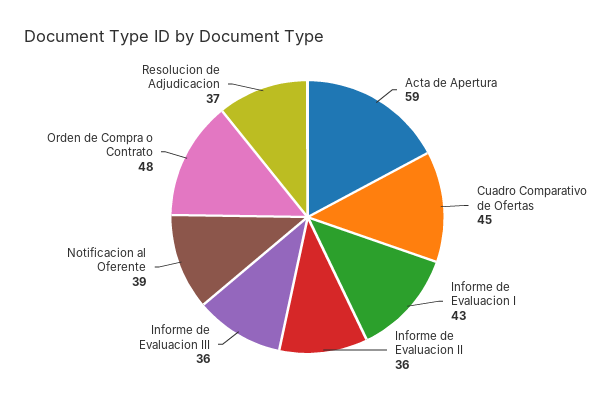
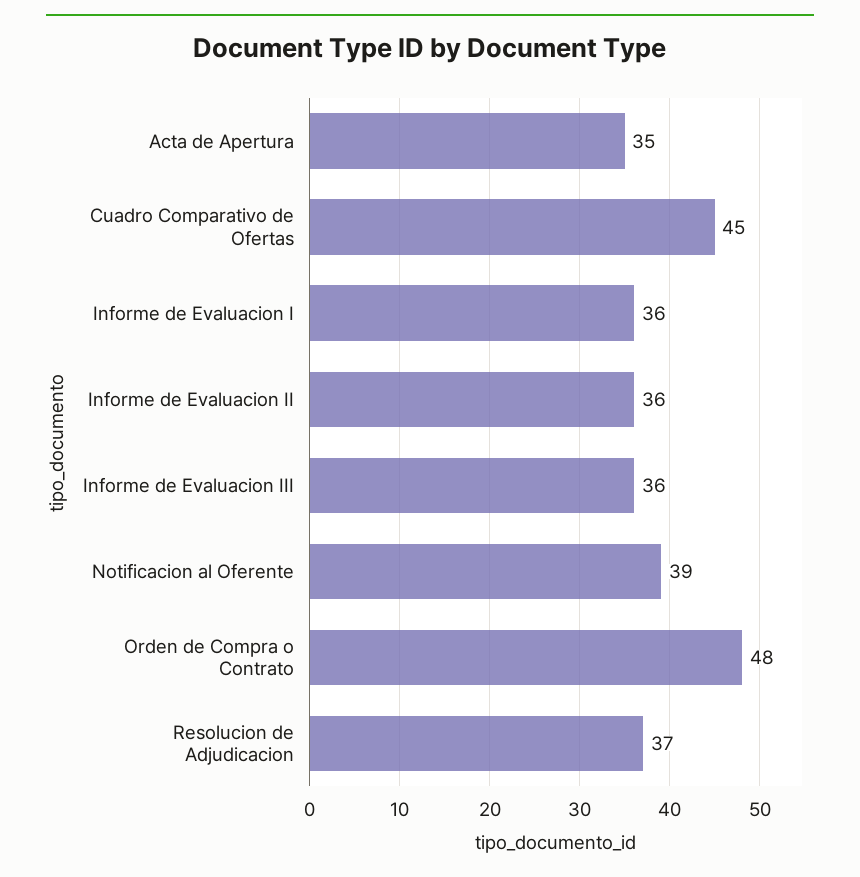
Acta de Apertura: 59 -> 35
Informe de Evaluacion I: 43 -> 36

